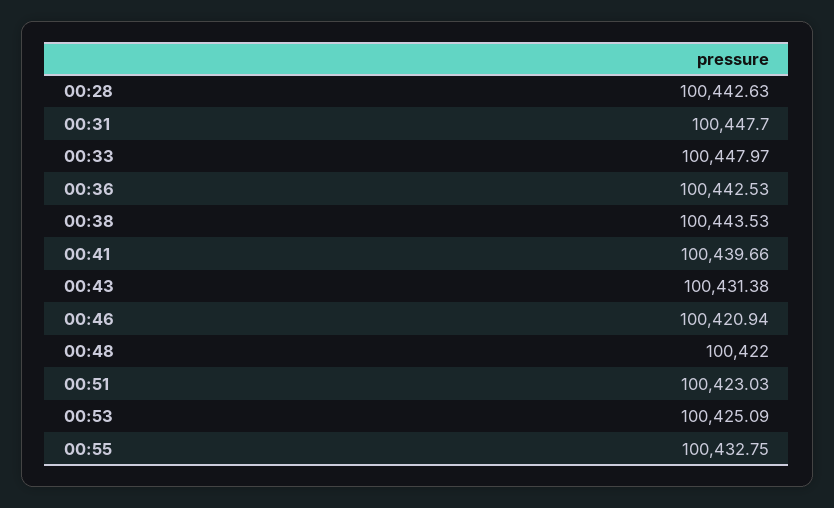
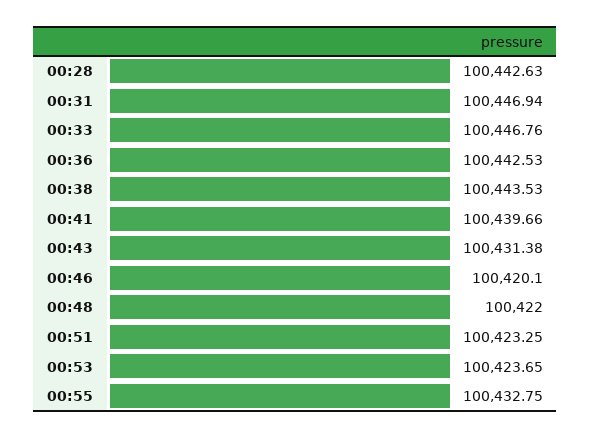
00:31: 100447.7 -> 100446.94
00:33: 100447.97 -> 100446.76
00:46: 100420.94 -> 100420.1
00:51: 100423.03 -> 100423.25
00:53: 100425.09 -> 100423.65

